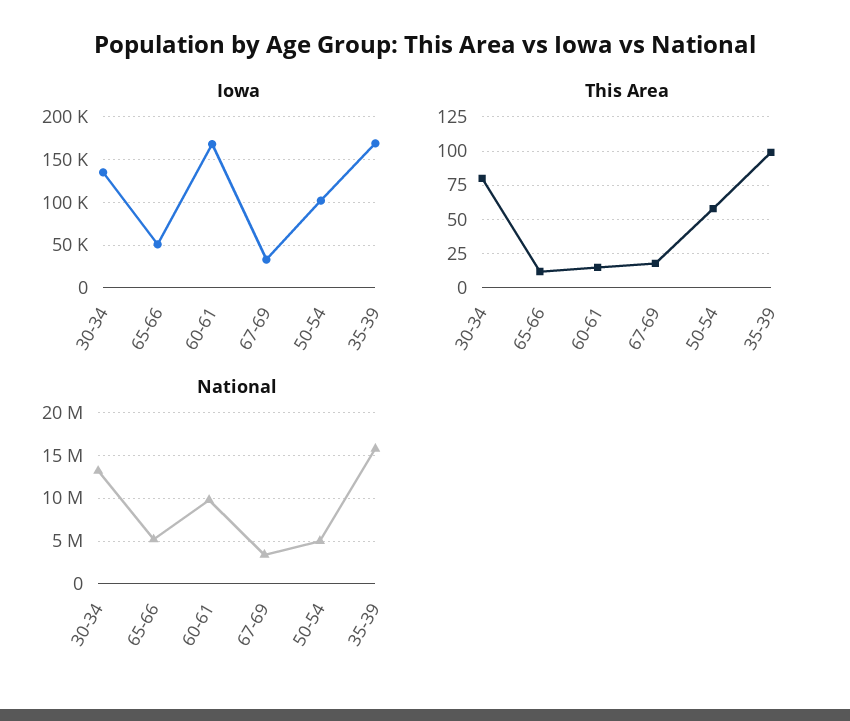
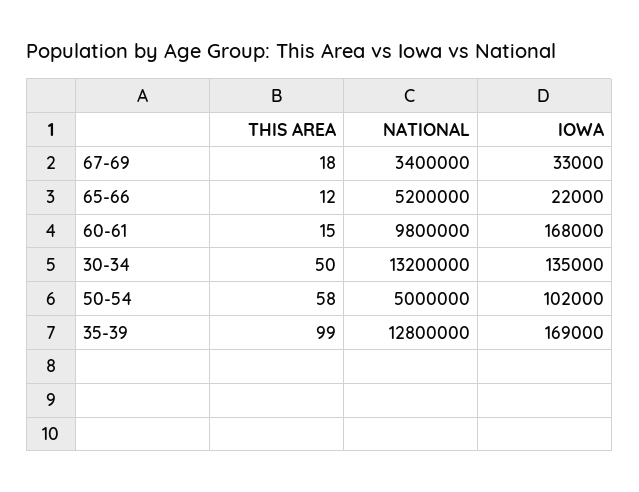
Iowa, 65-66: 50000 -> 22000
This Area, 30-34: 80 -> 50
National, 35-39: 16000000 -> 12800000

